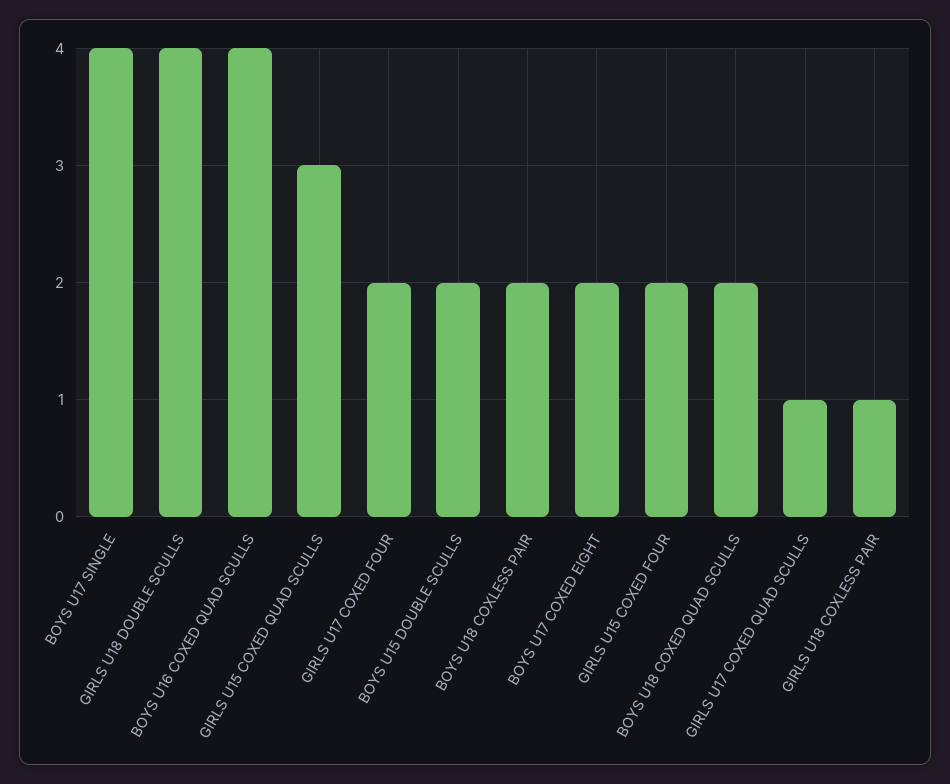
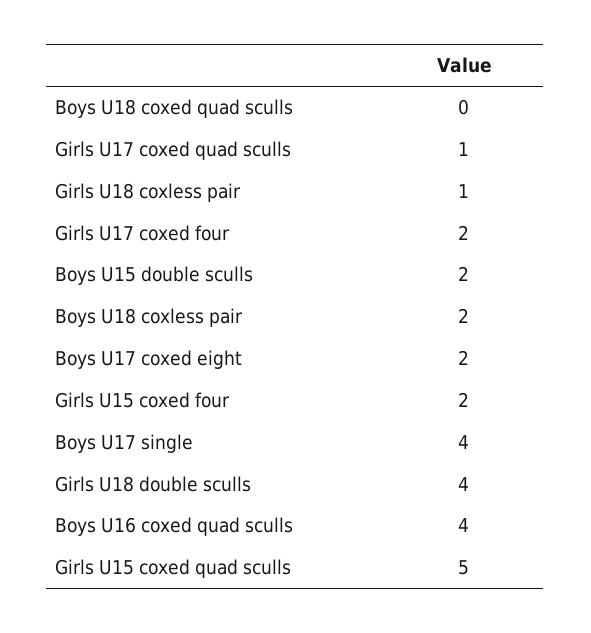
GIRLS U15 COXED QUAD SCULLS: 3 -> 5
BOYS U18 COXED QUAD SCULLS: 2 -> 0

